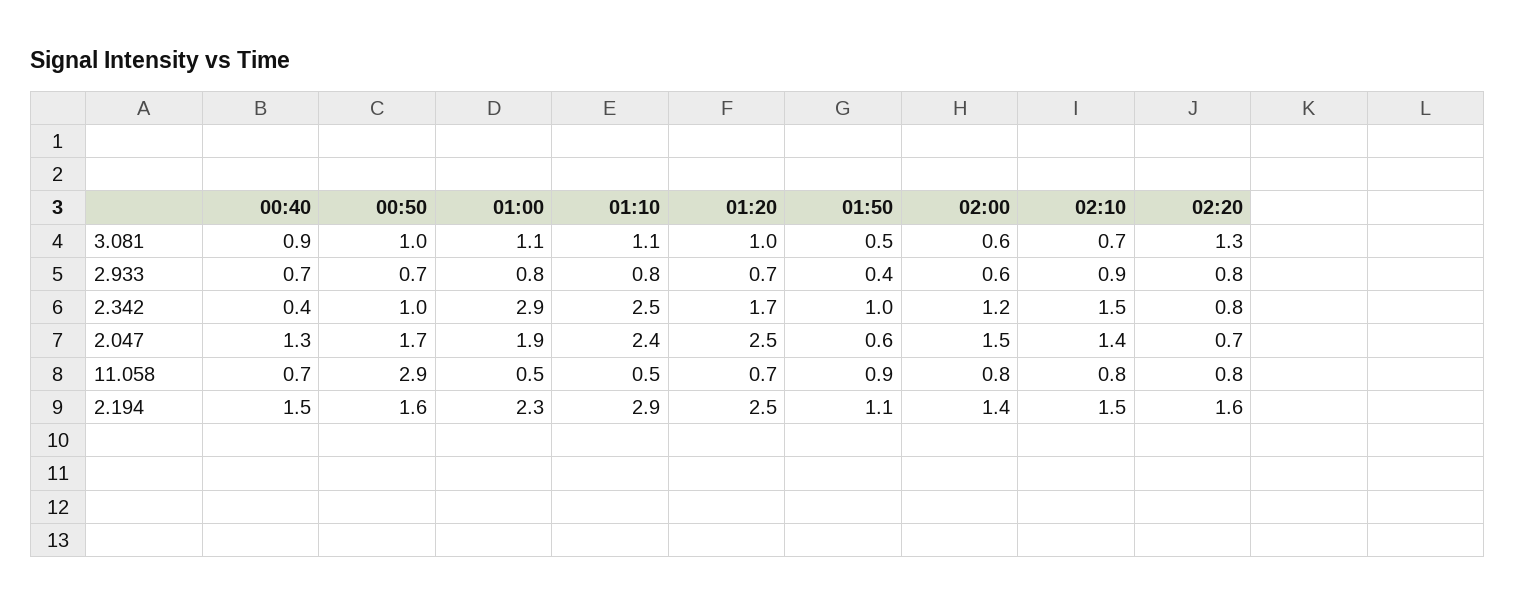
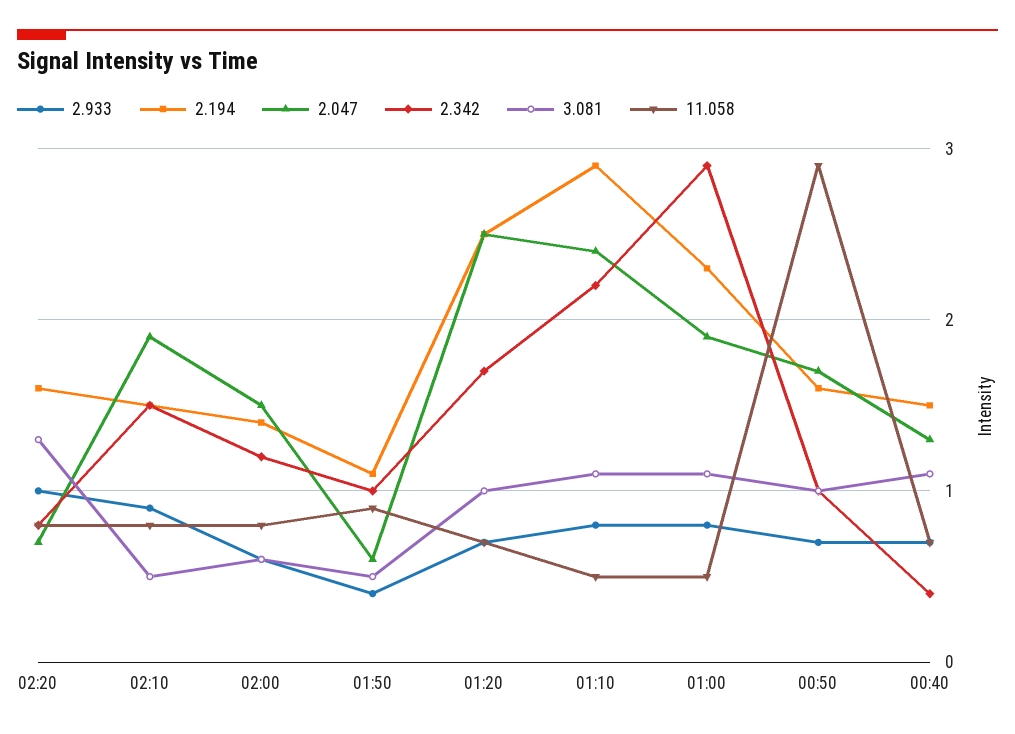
3.081, 00:40: 0.9 -> 1.1
3.081, 02:10: 0.7 -> 0.5
2.933, 02:20: 0.8 -> 1
2.342, 01:10: 2.5 -> 2.2
2.047, 02:10: 1.4 -> 1.9

